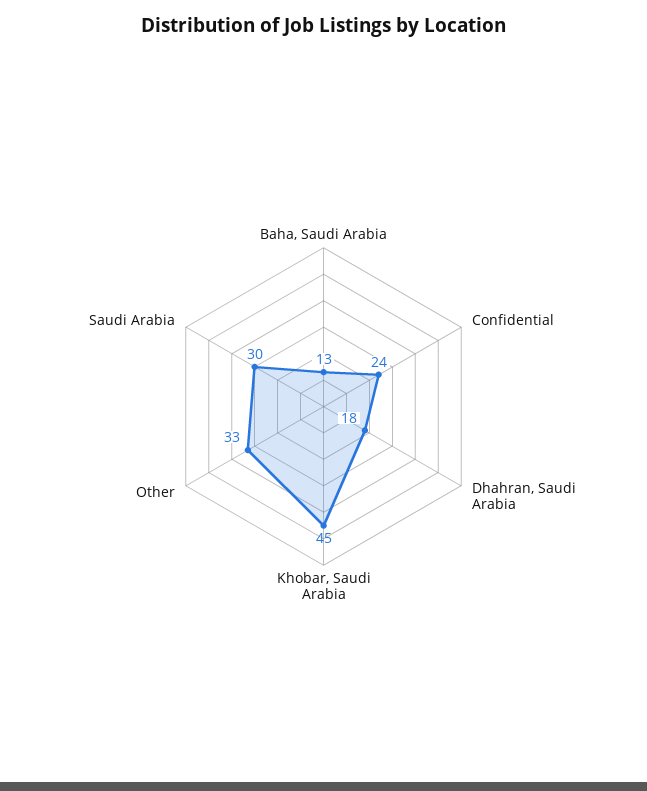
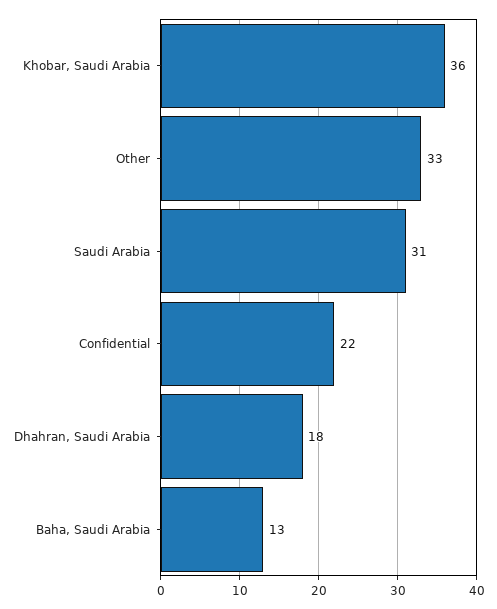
Confidential: 24 -> 22
Khobar, Saudi Arabia: 45 -> 36
Saudi Arabia: 30 -> 31

